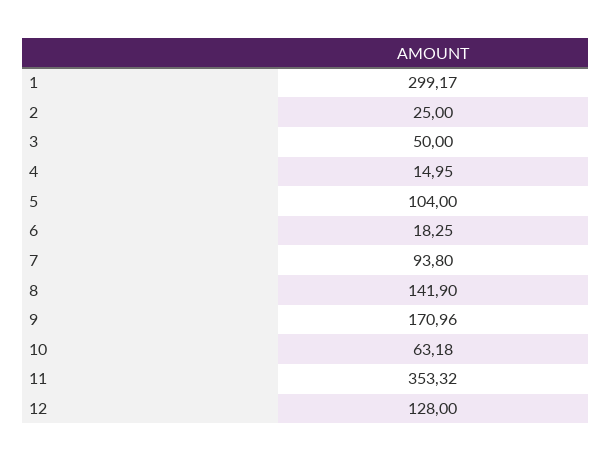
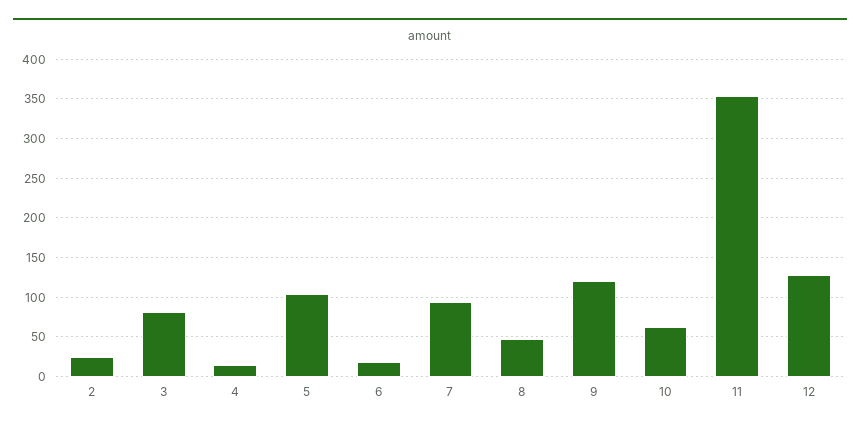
1: 299.17 -> none
3: 50 -> 80
8: 141.9 -> 50
9: 170.96 -> 120

